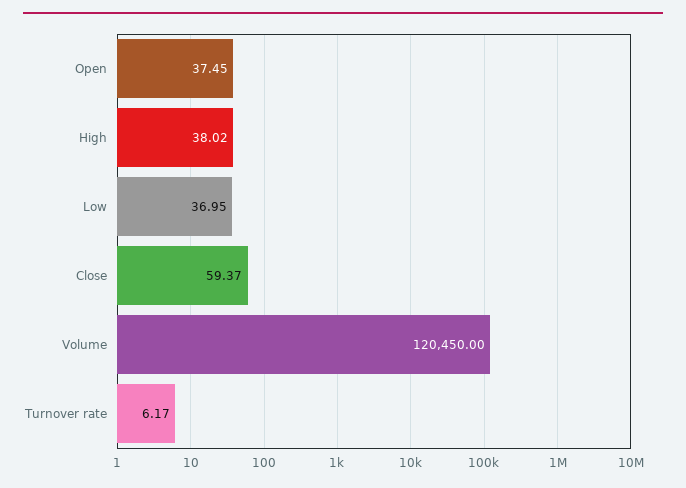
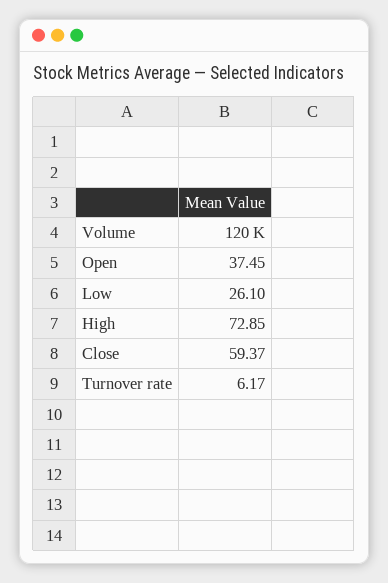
High: 38.02 -> 72.85
Low: 36.95 -> 26.1

